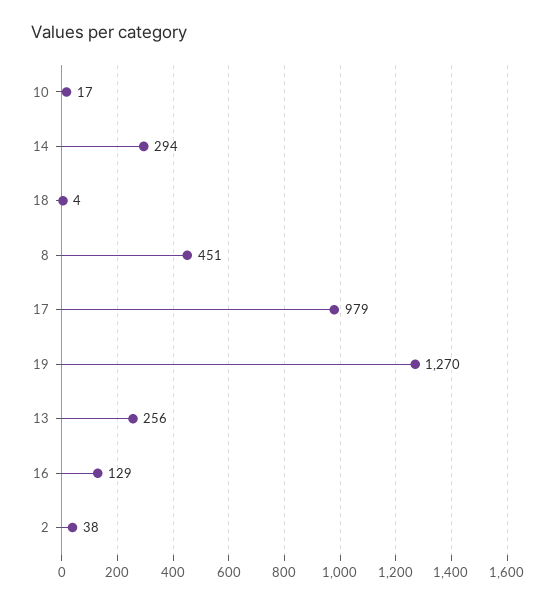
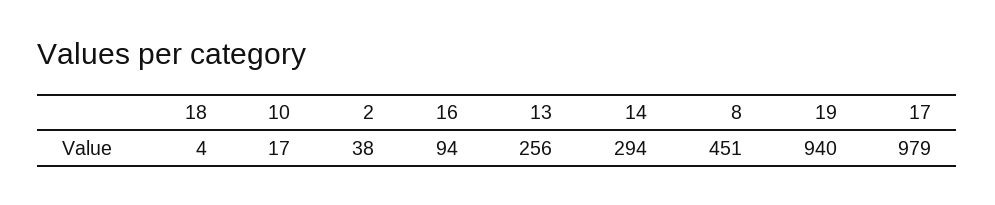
19: 1270 -> 940
16: 129 -> 94

